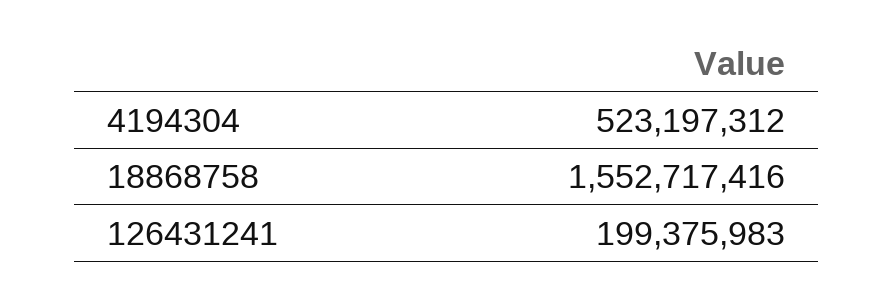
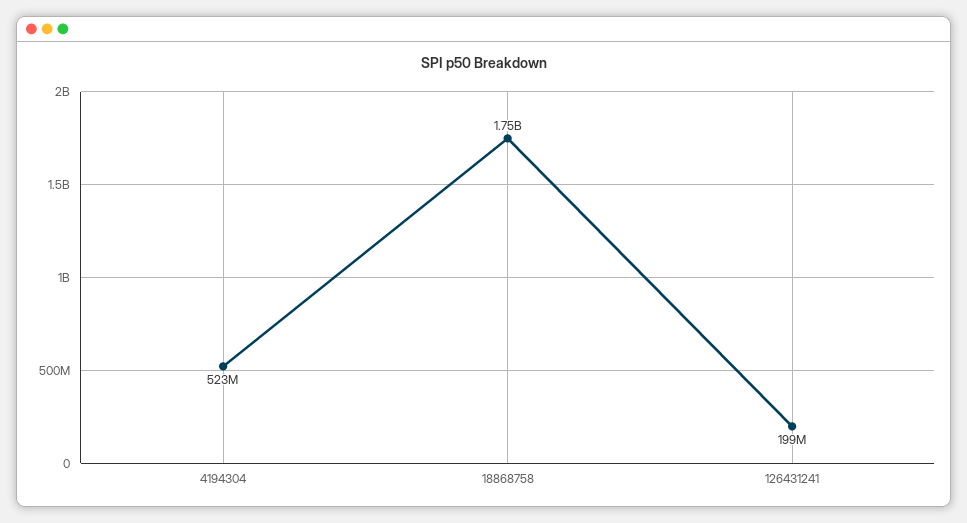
18868758: 1552717416 -> 1750000000

